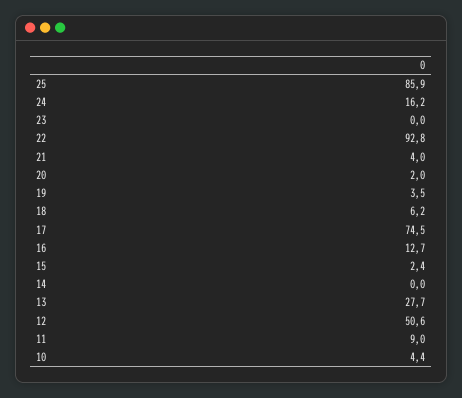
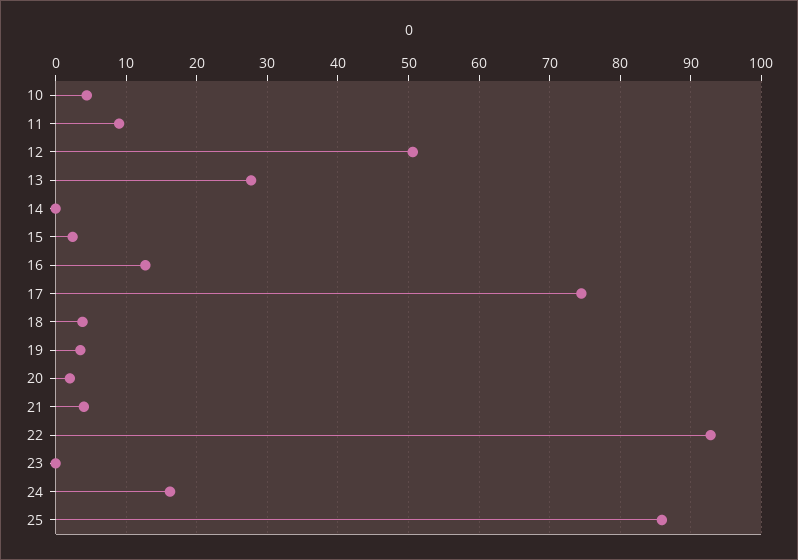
18: 6.2 -> 4

